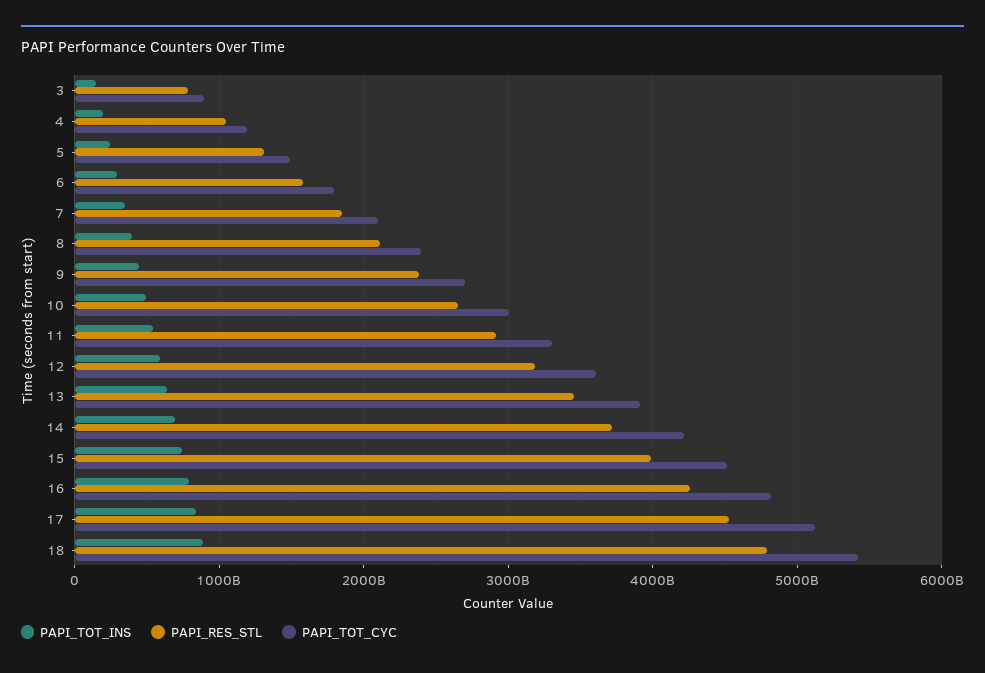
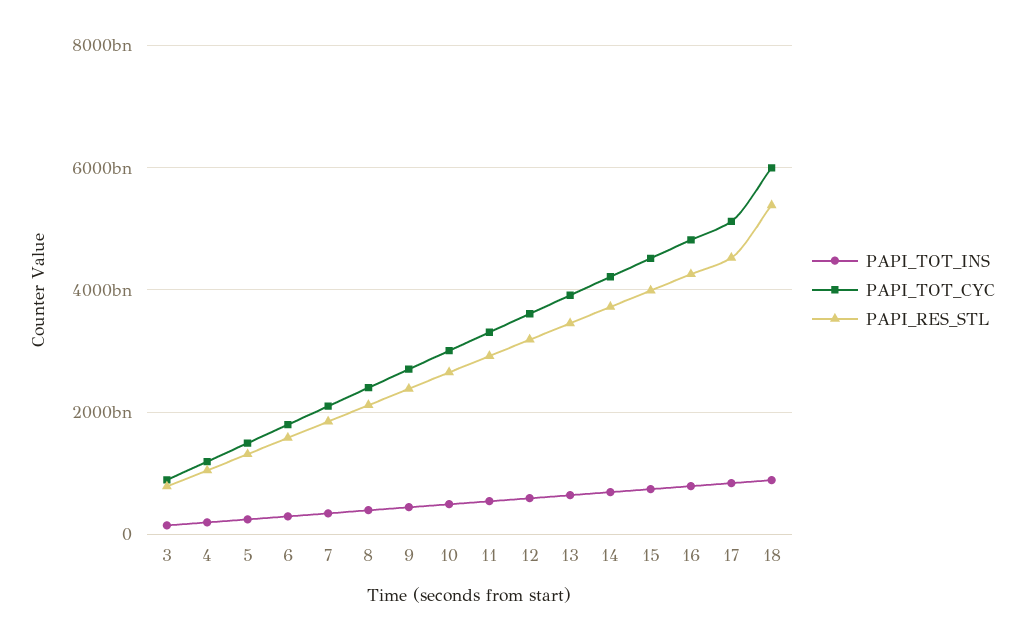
PAPI_RES_STL, 18: 4800000000000 -> 5400000000000
PAPI_TOT_CYC, 18: 5400000000000 -> 6000000000000

